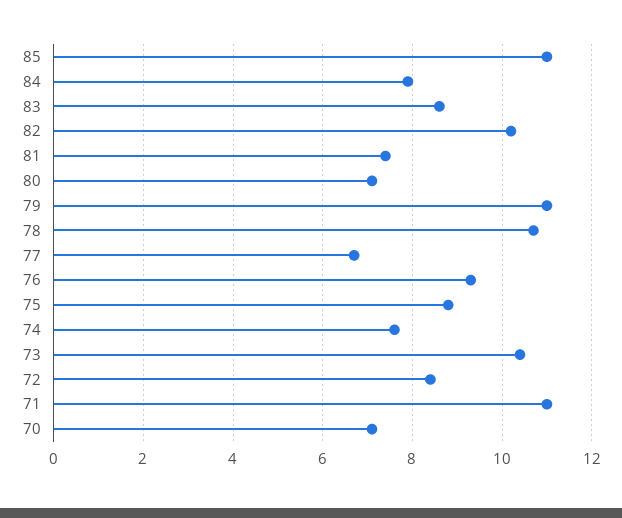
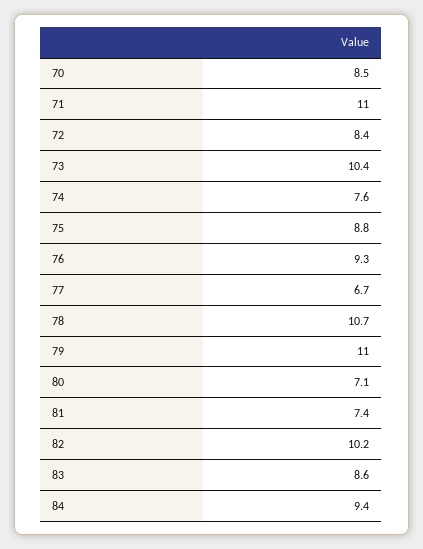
85: 11 -> none
84: 8 -> 9.4
70: 7 -> 8.5

